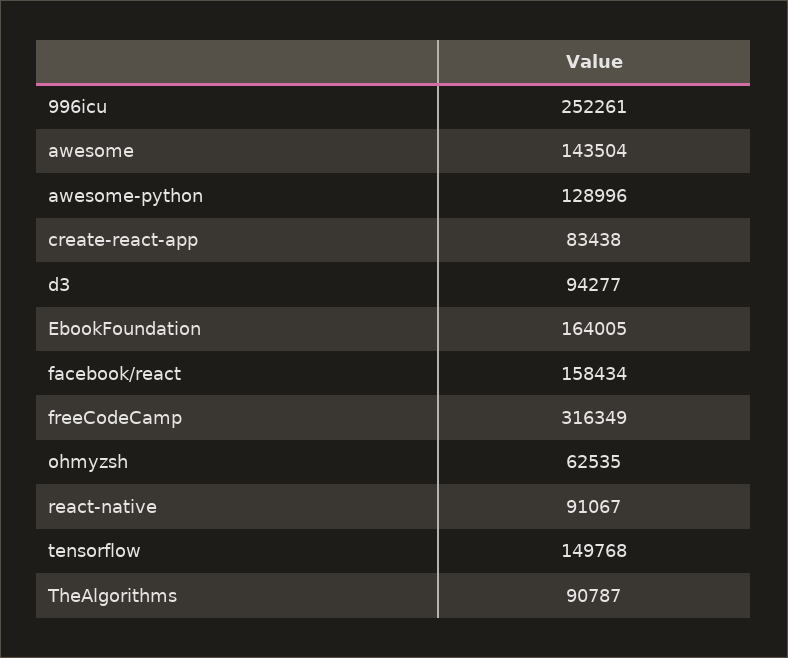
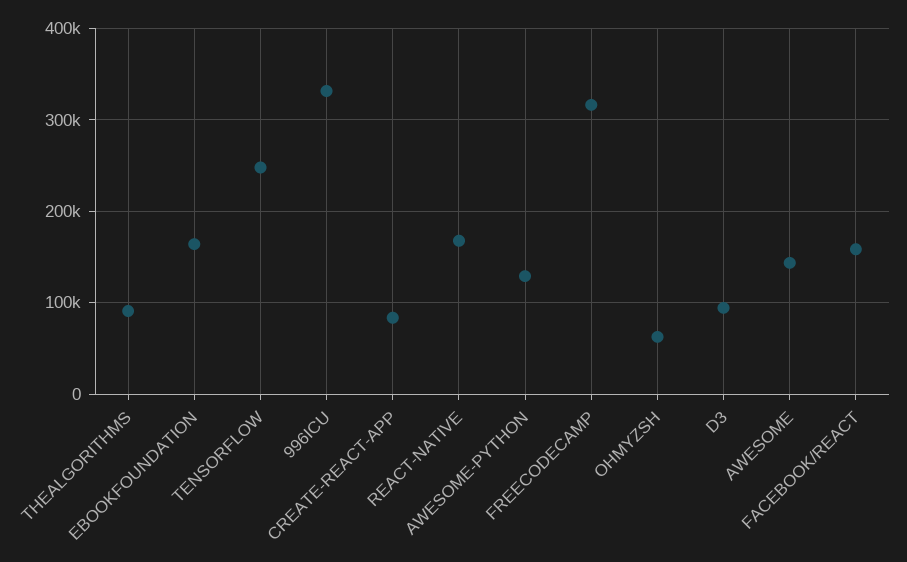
996icu: 252261 -> 330000
react-native: 91067 -> 170000
tensorflow: 149768 -> 250000

